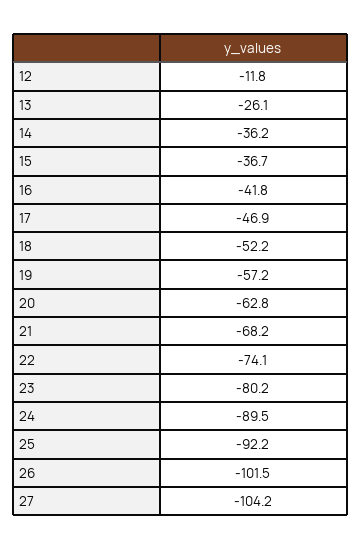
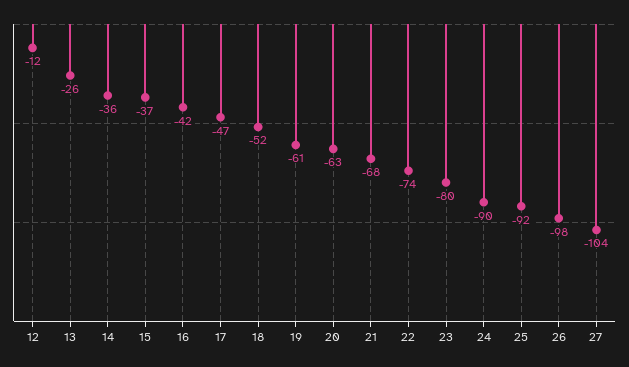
19: -57.2 -> -61
26: -101.5 -> -98

